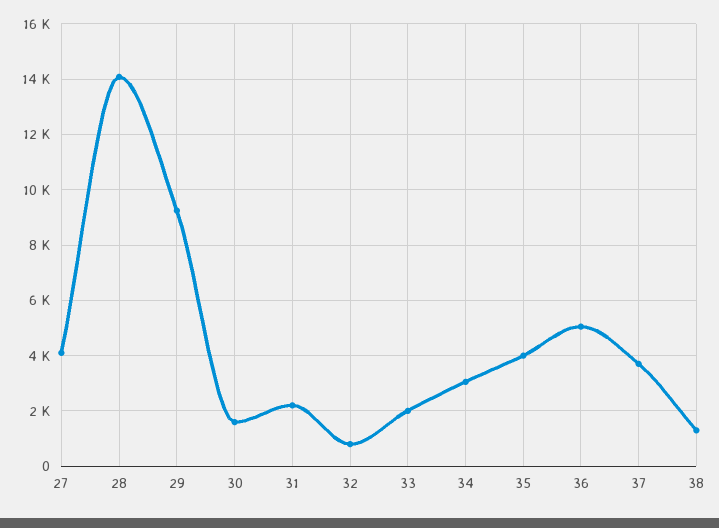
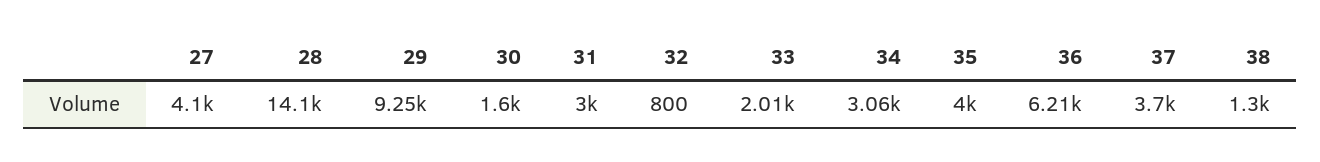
31: 2250 -> 3000
36: 5000 -> 6210

